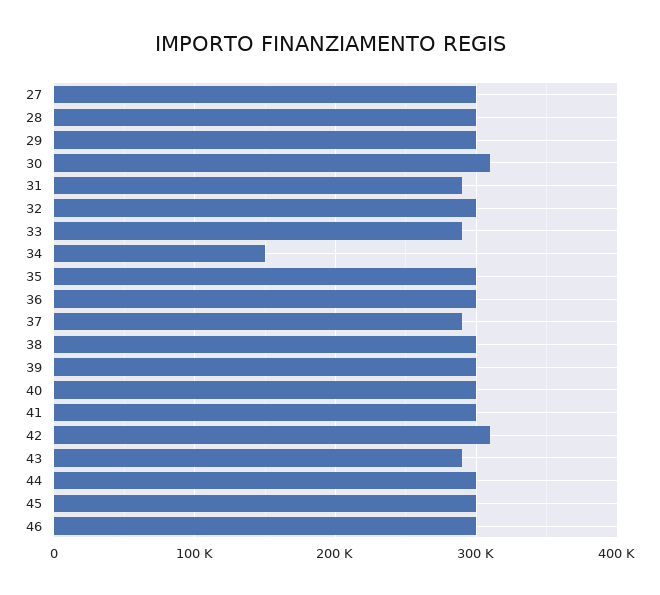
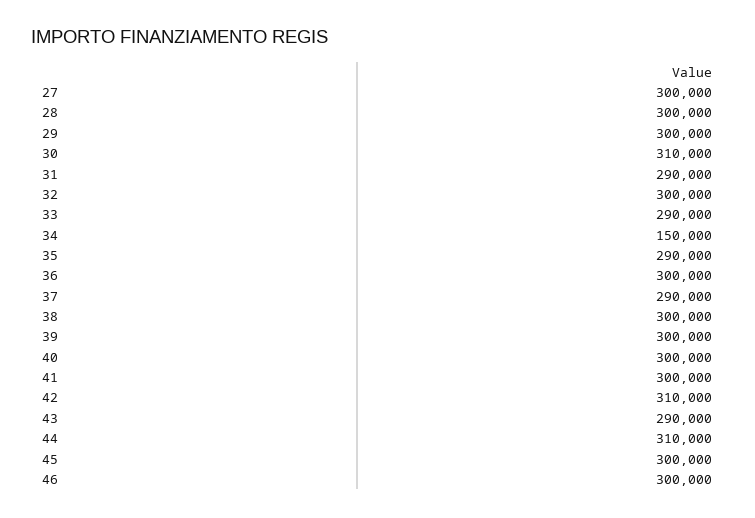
35: 300000 -> 290000
44: 300000 -> 310000

